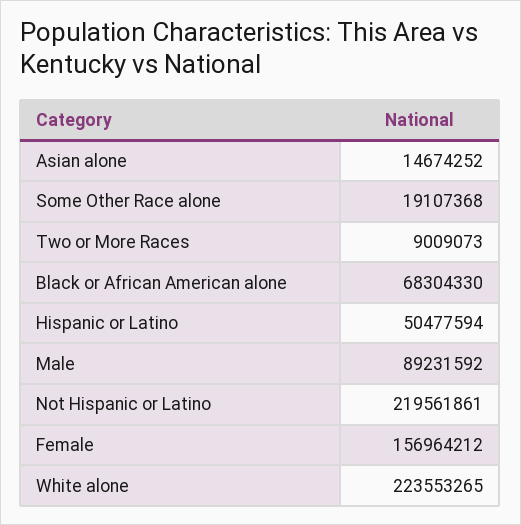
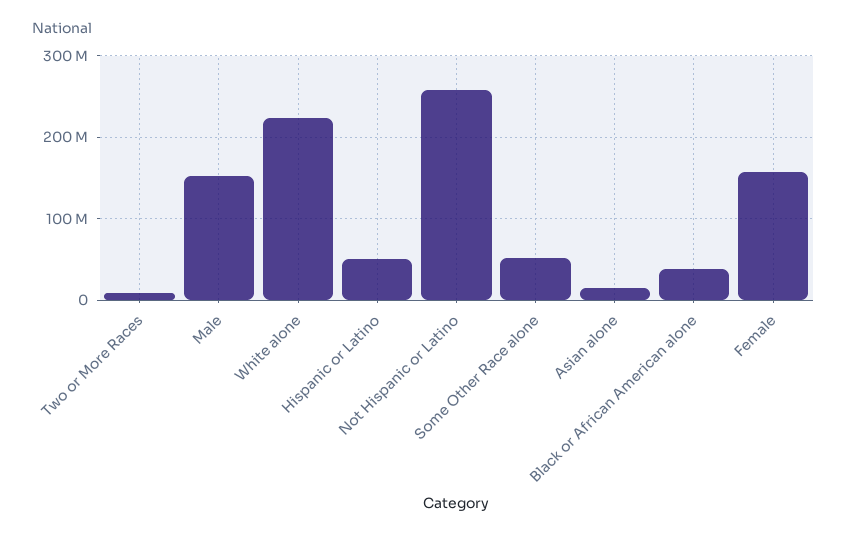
Some Other Race alone: 19107368 -> 50000000
Black or African American alone: 68304330 -> 40000000
Male: 89231592 -> 150000000
Not Hispanic or Latino: 219561861 -> 260000000

